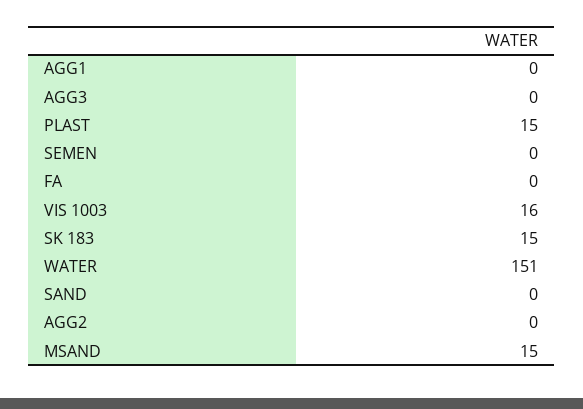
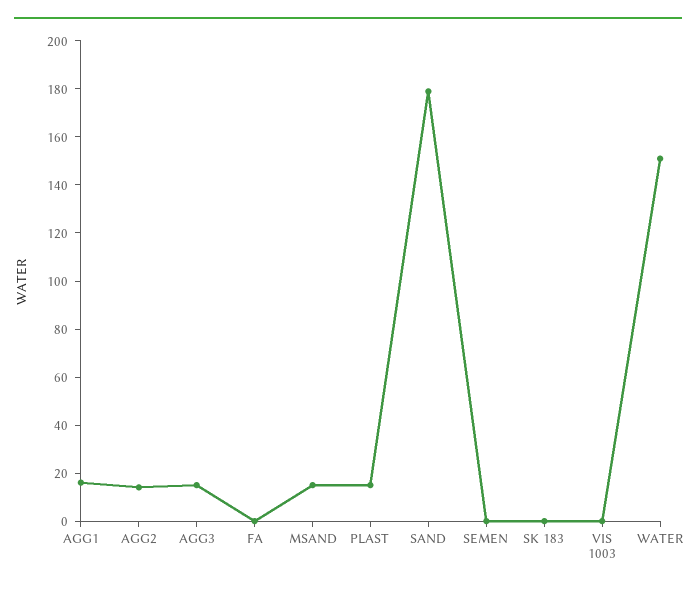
AGG1: 0 -> 15
AGG3: 0 -> 15
VIS 1003: 16 -> 0
SK 183: 15 -> 0
SAND: 0 -> 180
AGG2: 0 -> 15

